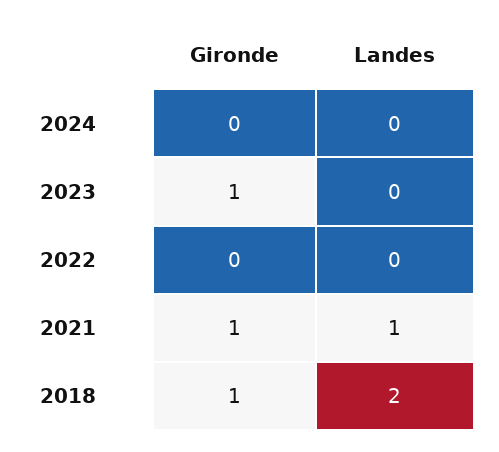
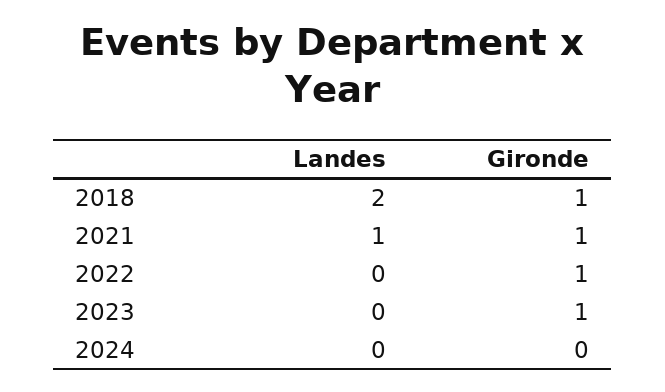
Gironde, 2022: 0 -> 1

